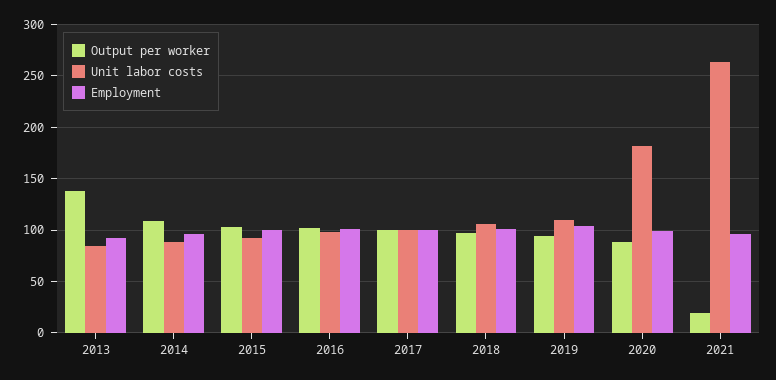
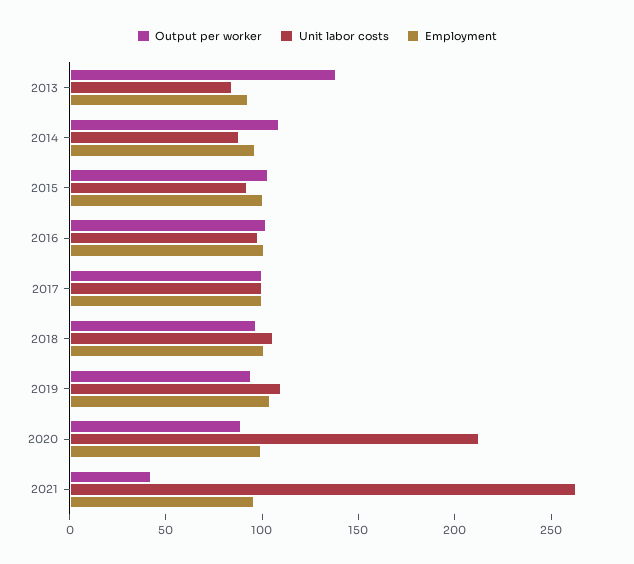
Unit labor costs, 2020: 180 -> 210
Output per worker, 2021: 20 -> 40

